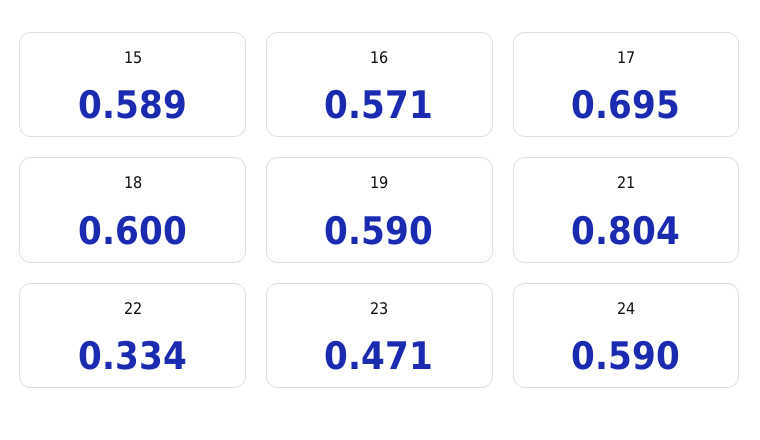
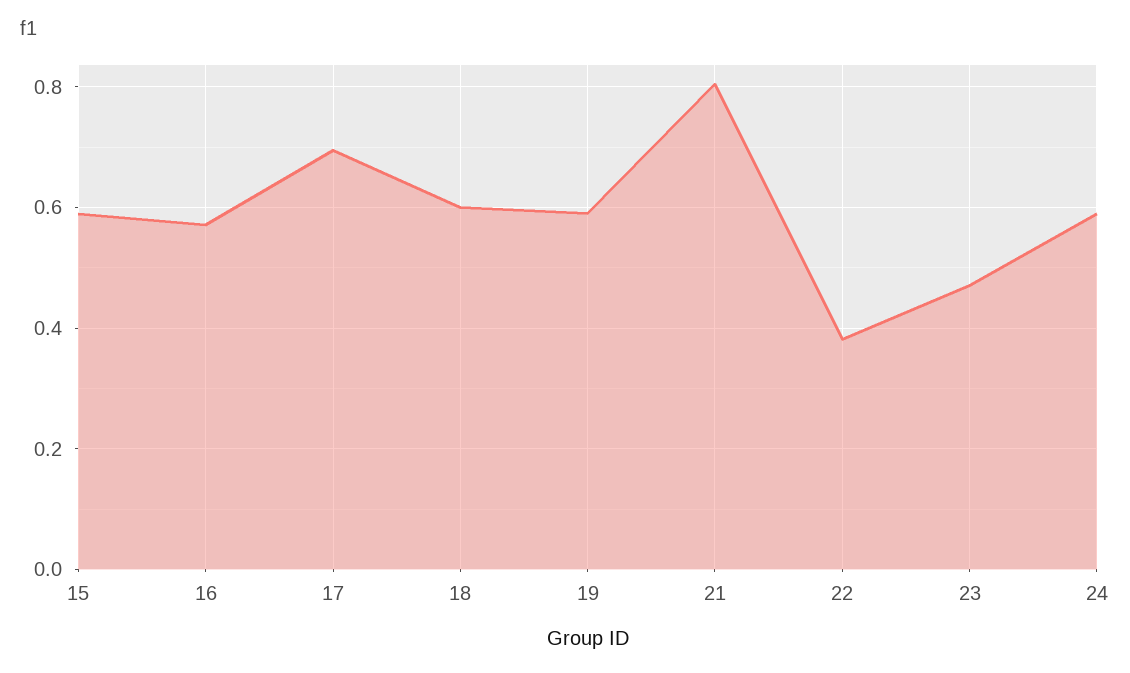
22: 0.334 -> 0.38

